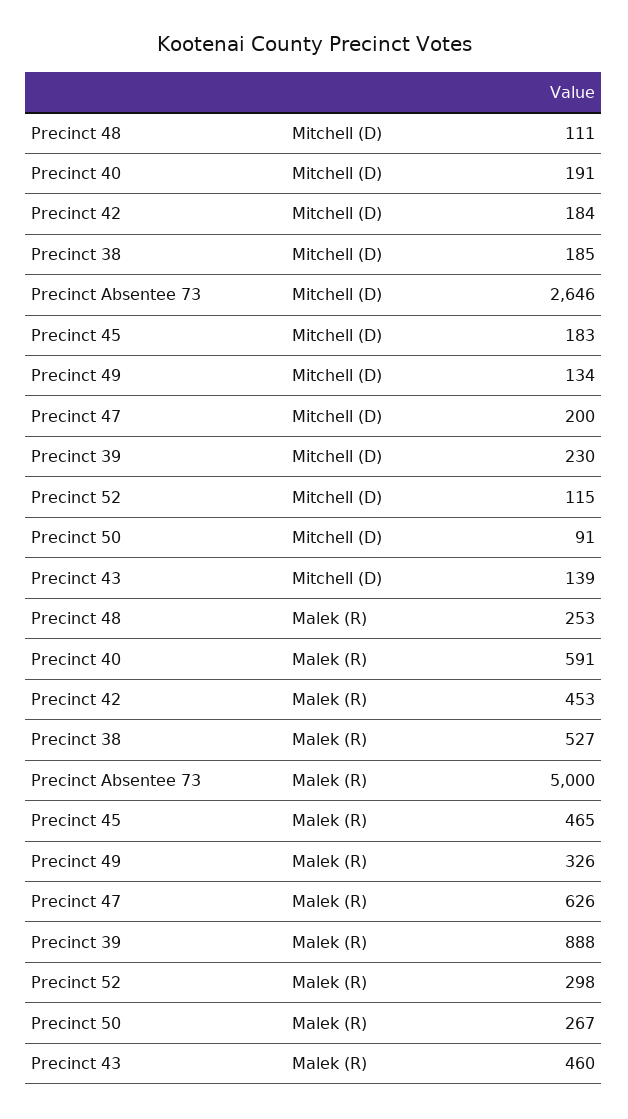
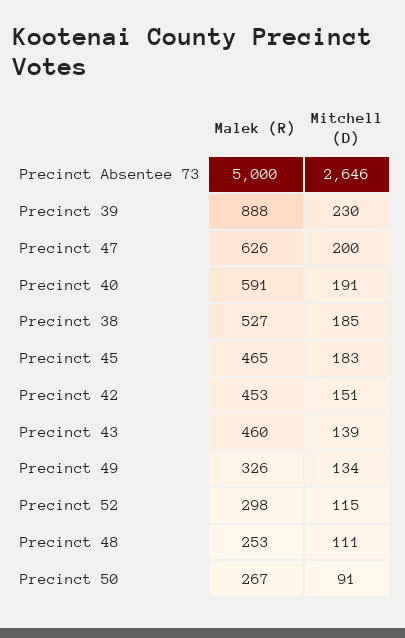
Precinct 42, Mitchell (D): 184 -> 151

